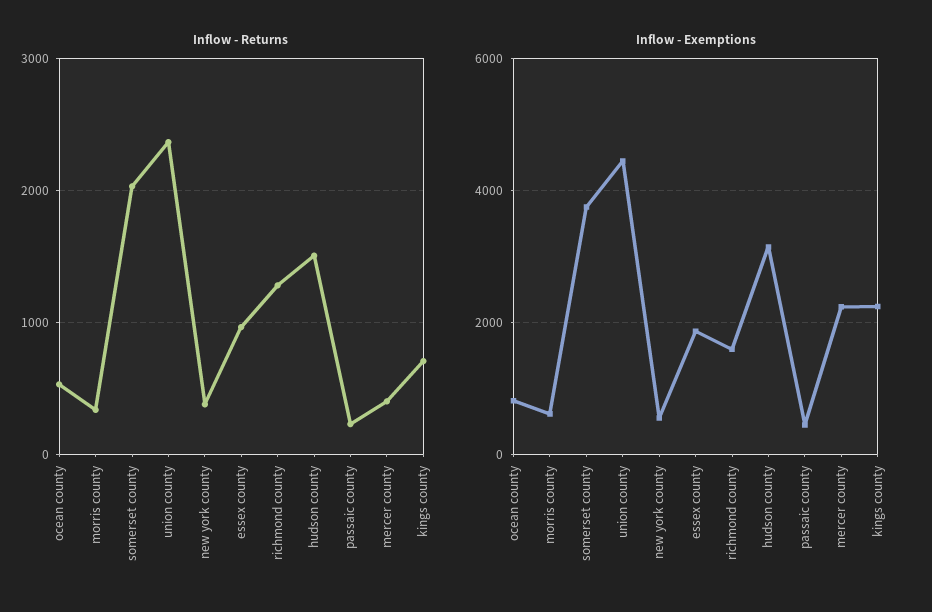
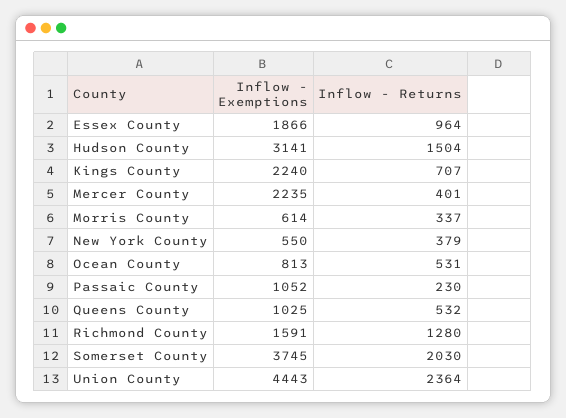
Inflow - Exemptions, passaic county: 400 -> 1052
Inflow - Exemptions, Queens County: none -> 1025
Inflow - Returns, Queens County: none -> 532

